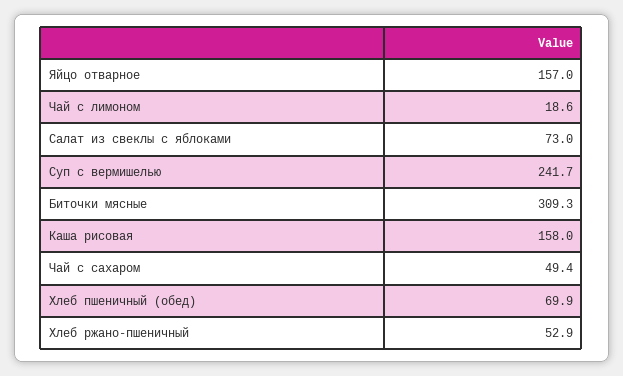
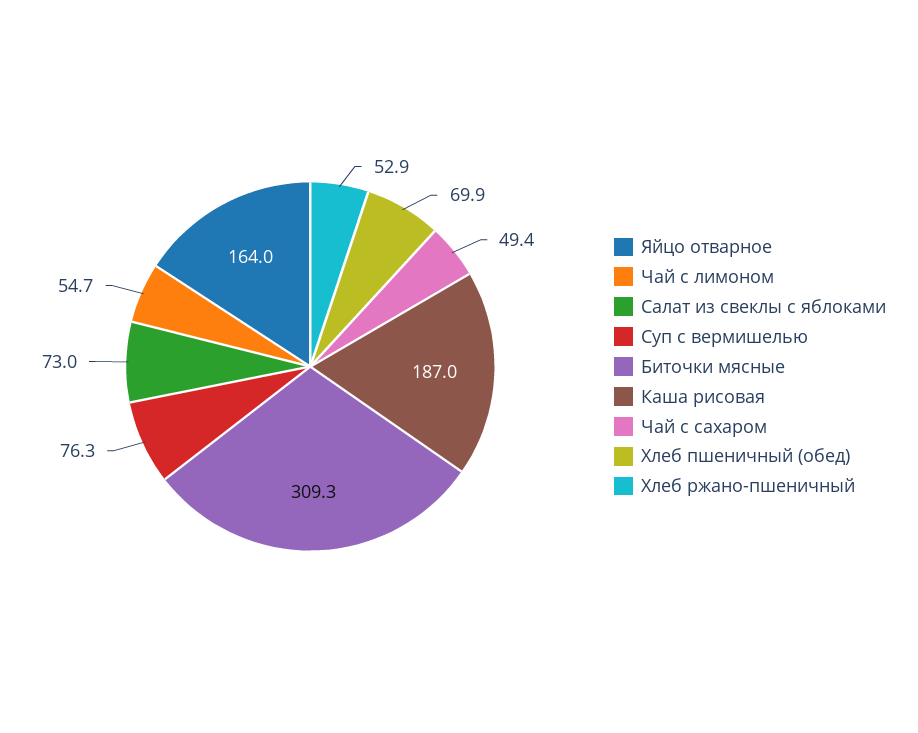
Яйцо отварное: 157 -> 164
Чай с лимоном: 18.6 -> 54.7
Суп с вермишелью: 241.7 -> 76.3
Каша рисовая: 158 -> 187

